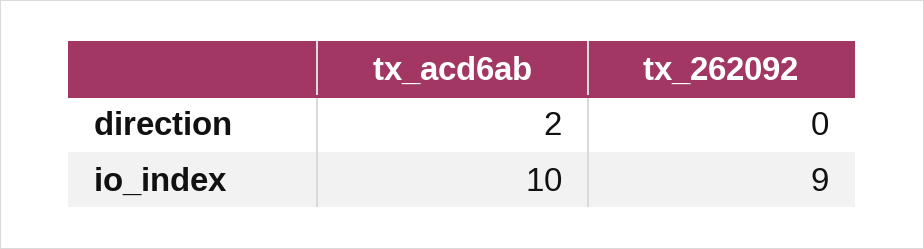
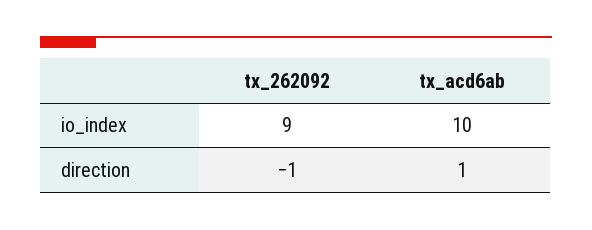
tx_acd6ab, direction: 2 -> 1
tx_262092, direction: 0 -> -1

